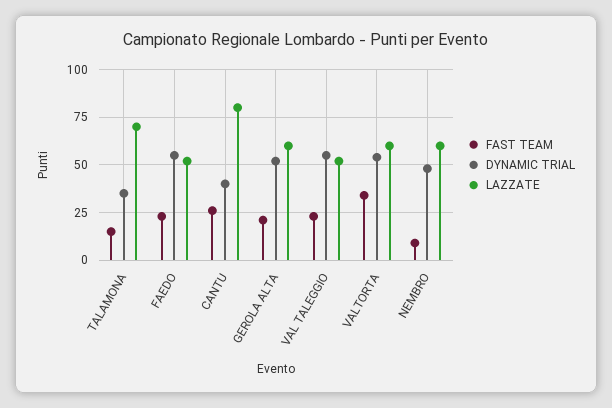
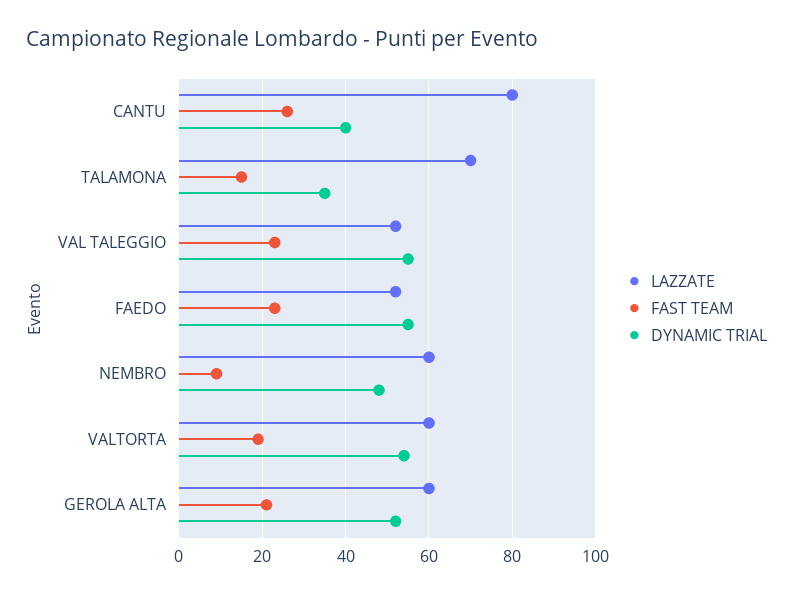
FAST TEAM, VALTORTA: 35 -> 20

